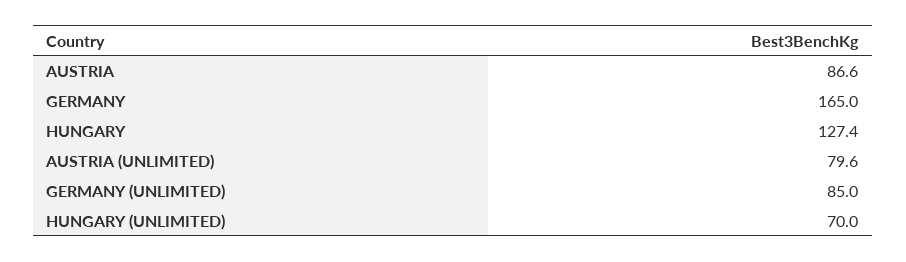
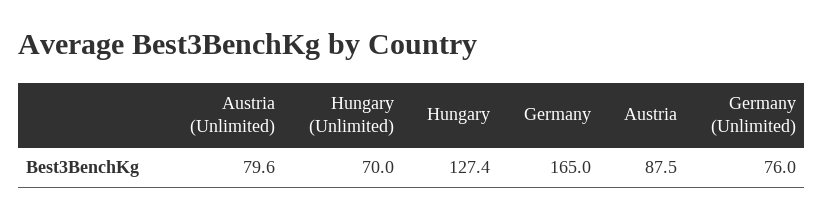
AUSTRIA: 86.6 -> 87.5
GERMANY (UNLIMITED): 85 -> 76

